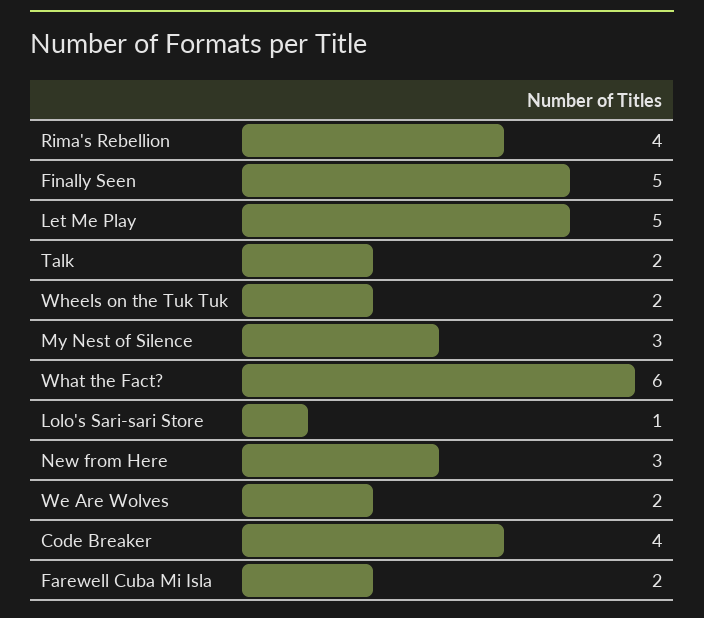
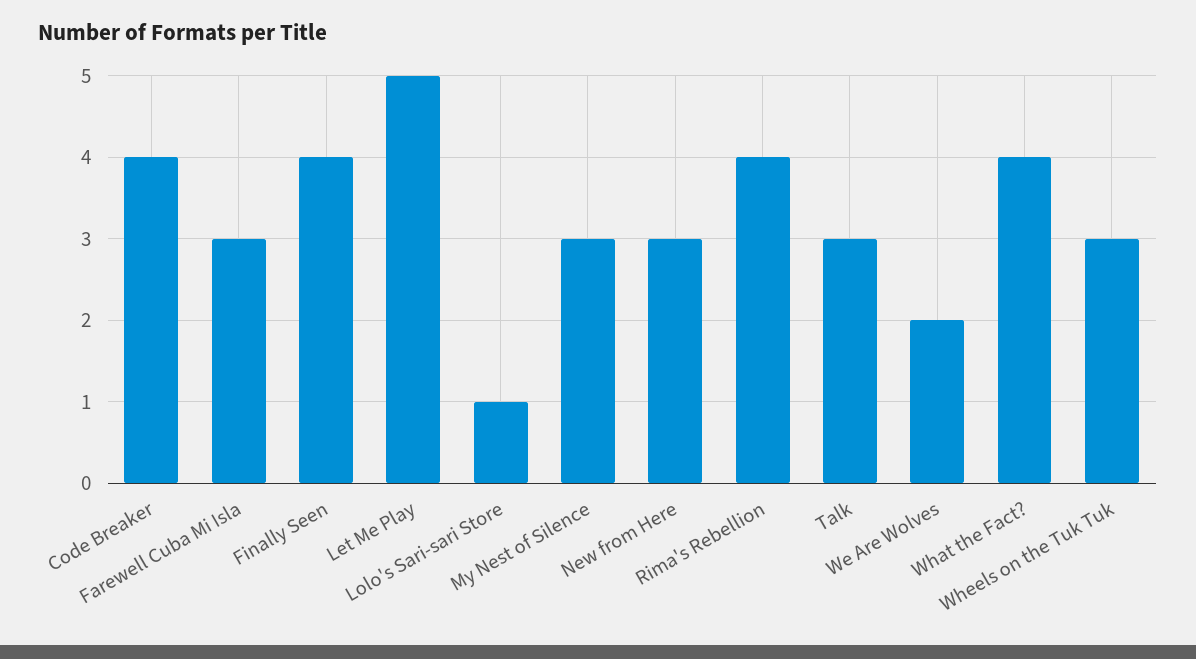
Finally Seen: 5 -> 4
Talk: 2 -> 3
Wheels on the Tuk Tuk: 2 -> 3
What the Fact?: 6 -> 4
Farewell Cuba Mi Isla: 2 -> 3

